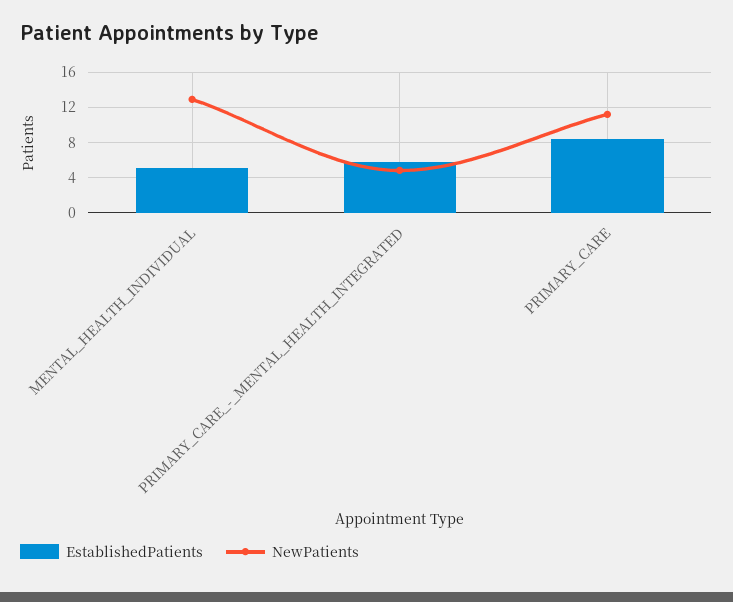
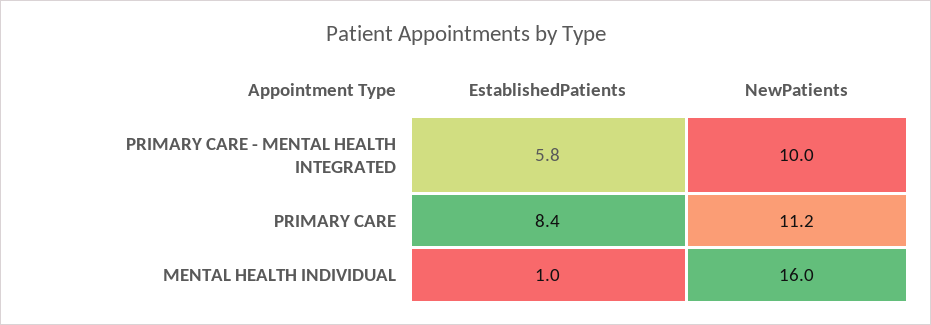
EstablishedPatients, MENTAL_HEALTH_INDIVIDUAL: 5 -> 1
NewPatients, MENTAL_HEALTH_INDIVIDUAL: 13 -> 16
NewPatients, PRIMARY_CARE_-_MENTAL_HEALTH_INTEGRATED: 5 -> 10

